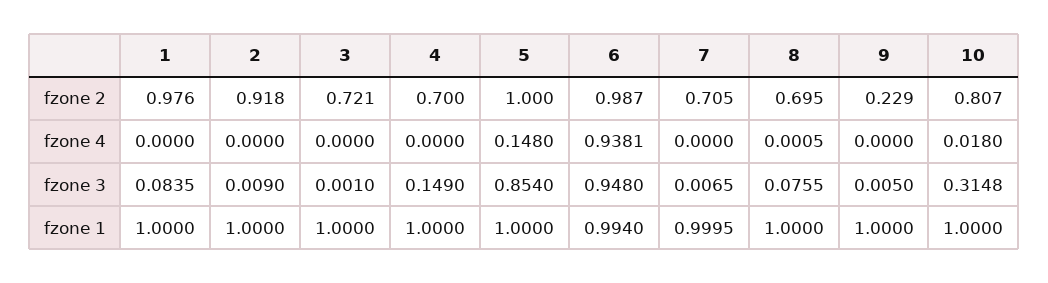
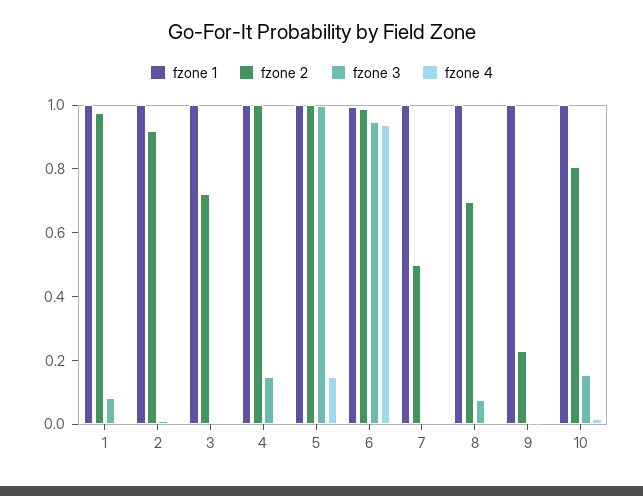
fzone 2, 4: 0.7 -> 1
fzone 2, 7: 0.705 -> 0.5
fzone 3, 5: 0.854 -> 1
fzone 3, 10: 0.3148 -> 0.15

